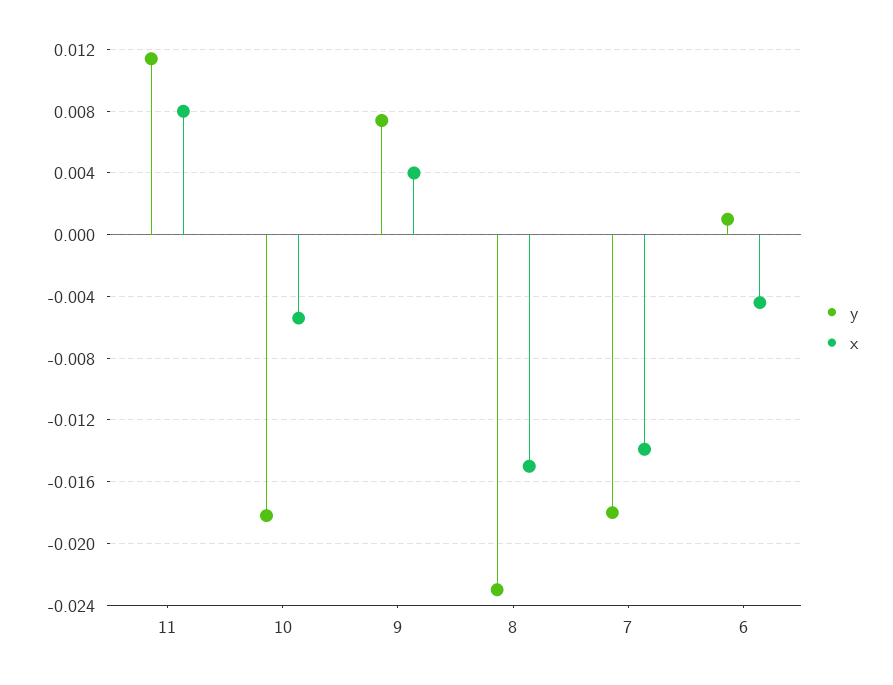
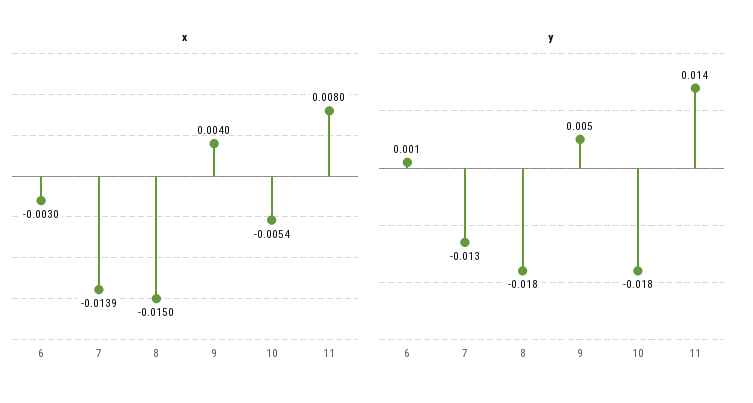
y, 11: 0.0115 -> 0.014
y, 9: 0.0075 -> 0.005
y, 8: -0.023 -> -0.018
y, 7: -0.018 -> -0.013
x, 6: -0.0045 -> -0.003

